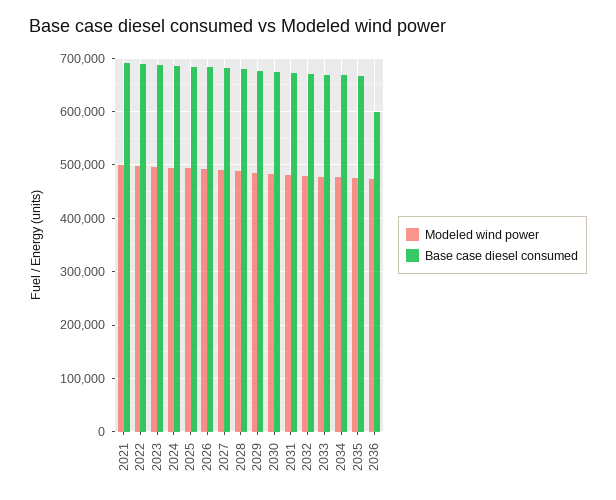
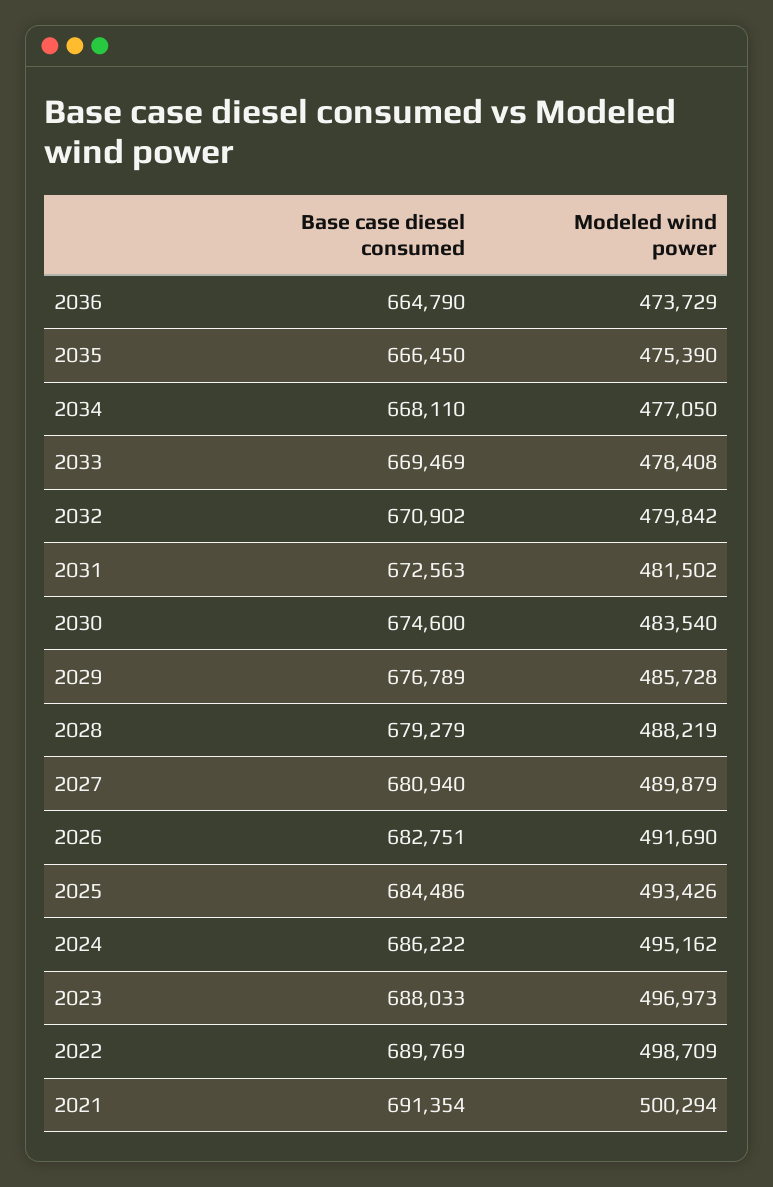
Base case diesel consumed, 2036: 600000 -> 664790

